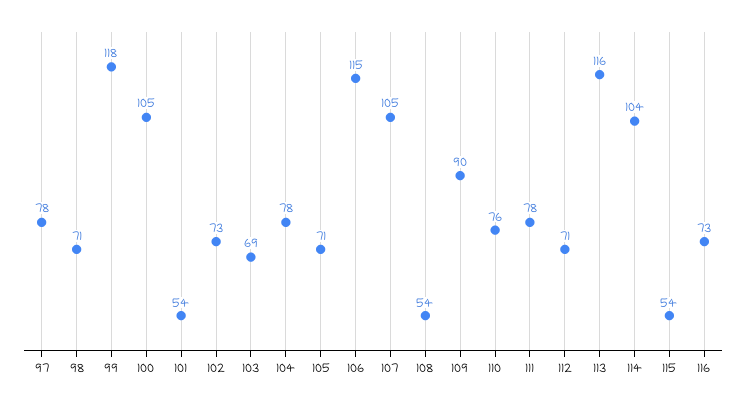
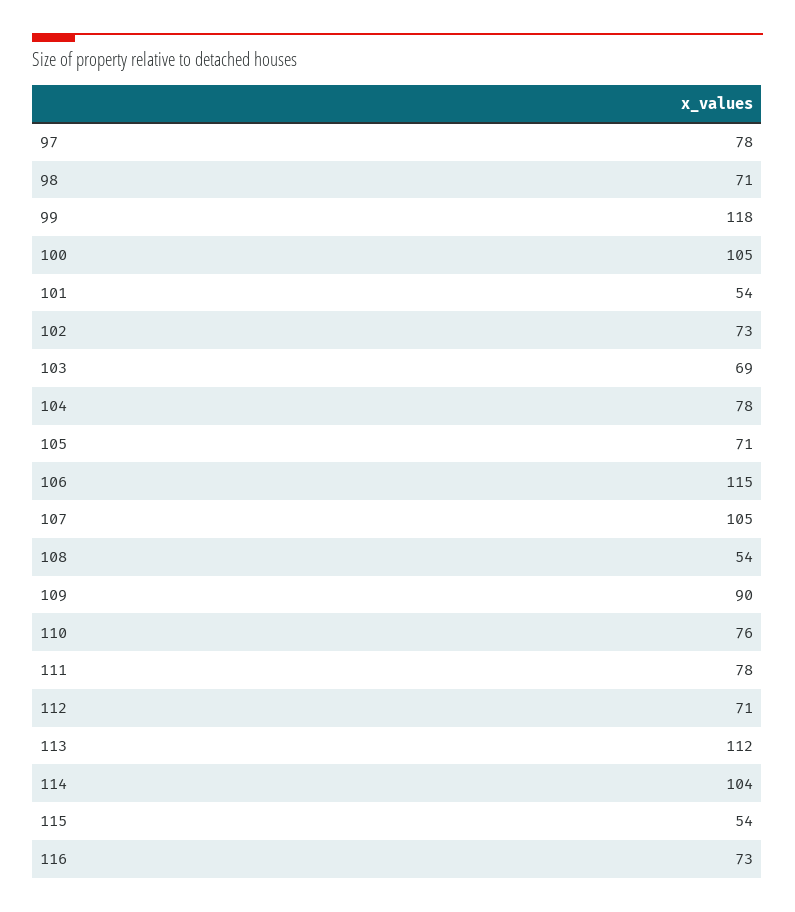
113: 116 -> 112

